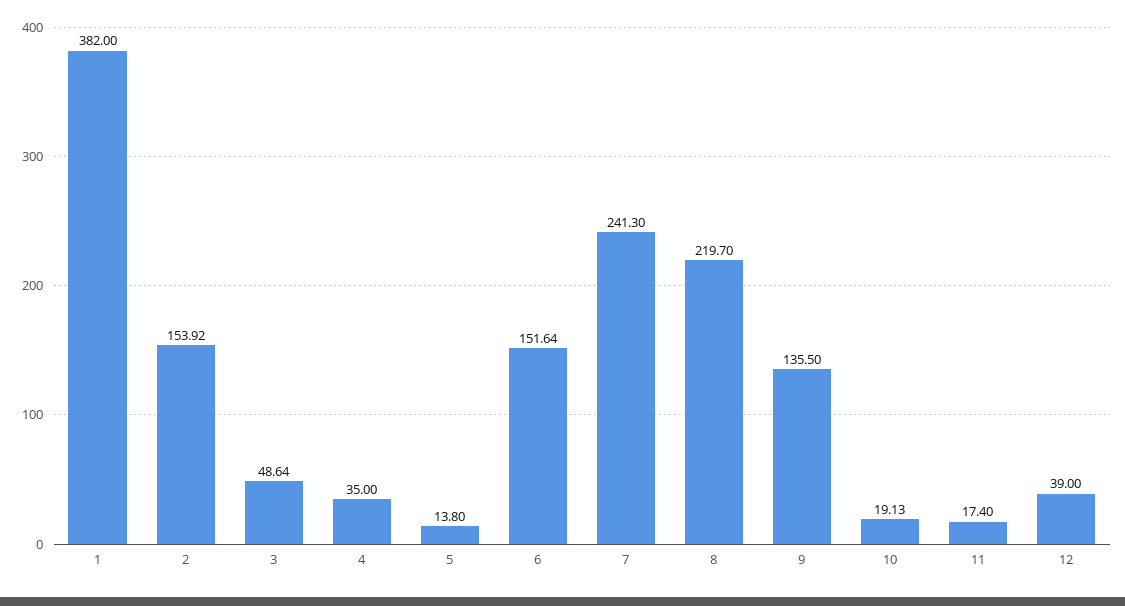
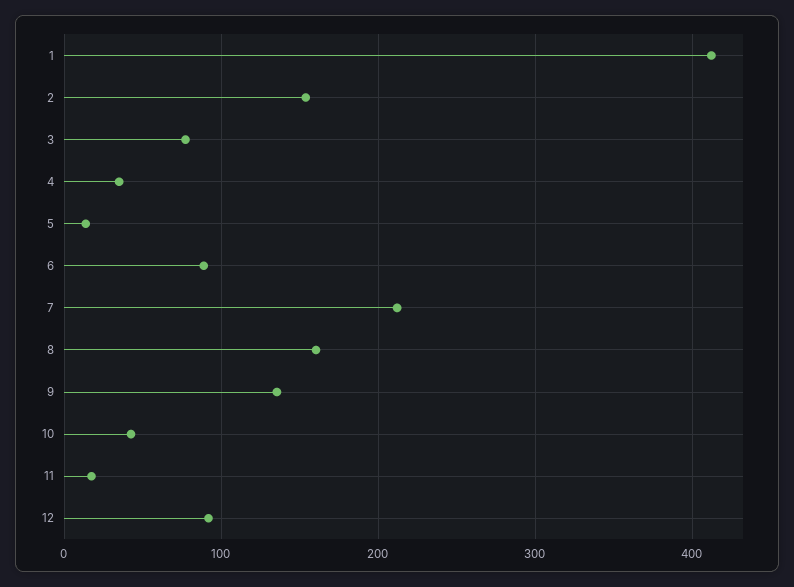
1: 382 -> 410
3: 48.64 -> 80
6: 151.64 -> 90
7: 241.3 -> 210
8: 219.7 -> 160
10: 19.13 -> 40
12: 39 -> 90

